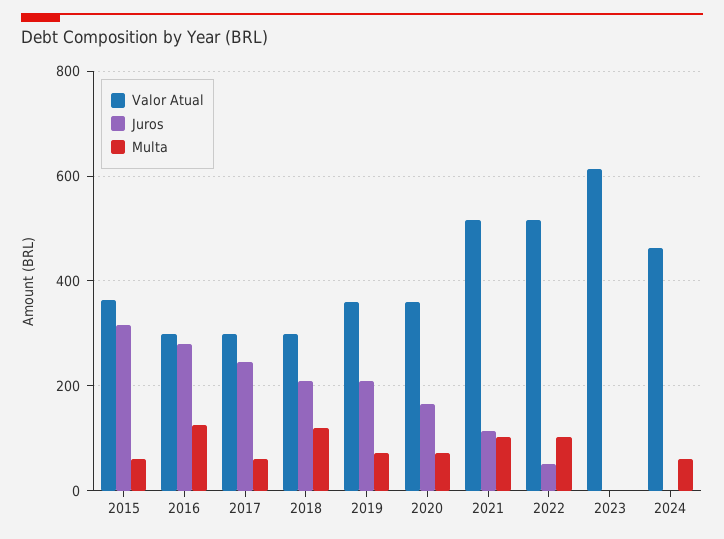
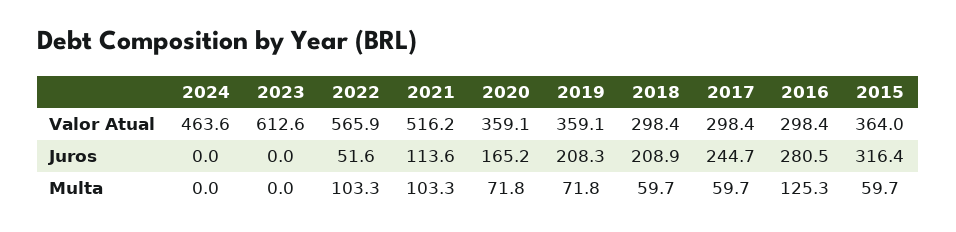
Multa, 2018: 120 -> 59.7
Valor Atual, 2022: 520 -> 565.9
Multa, 2024: 60 -> 0

